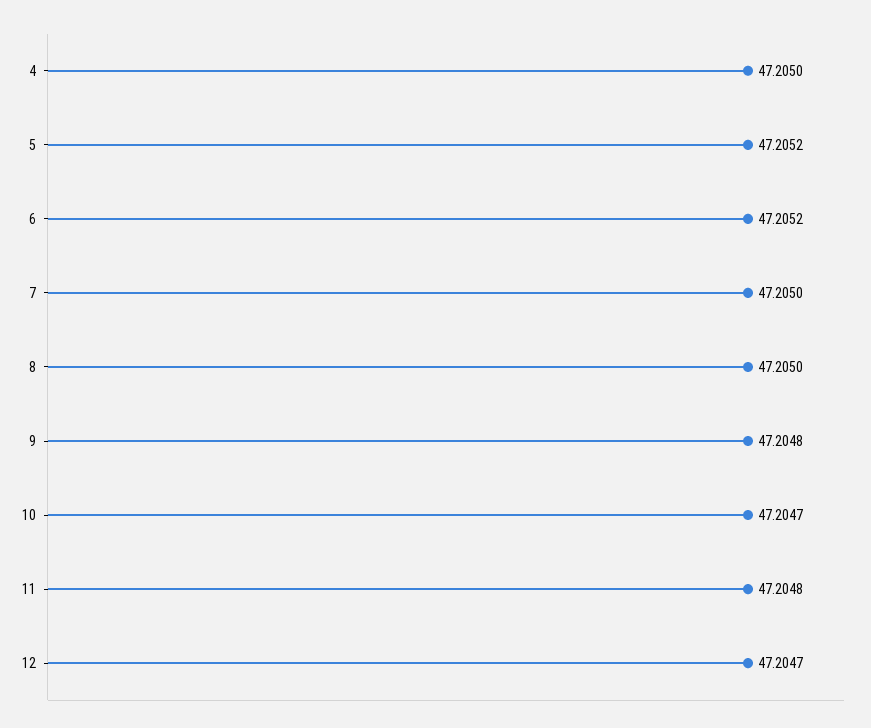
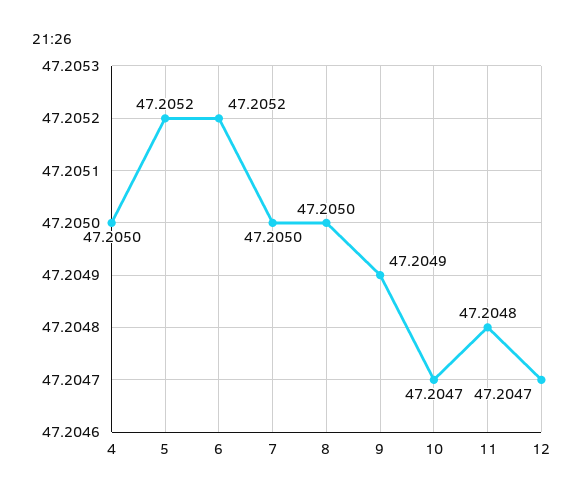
9: 47.2048 -> 47.2049

